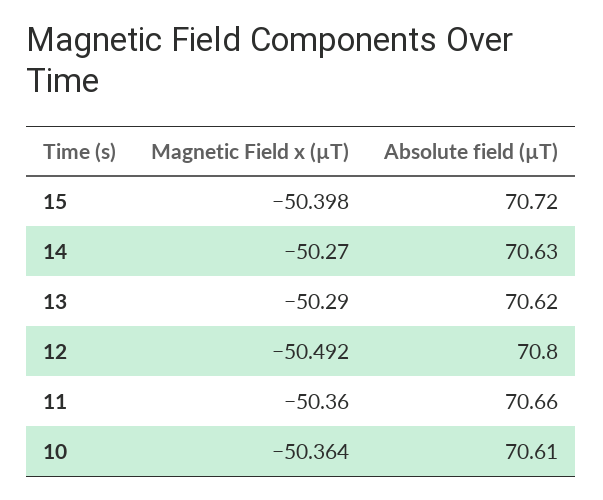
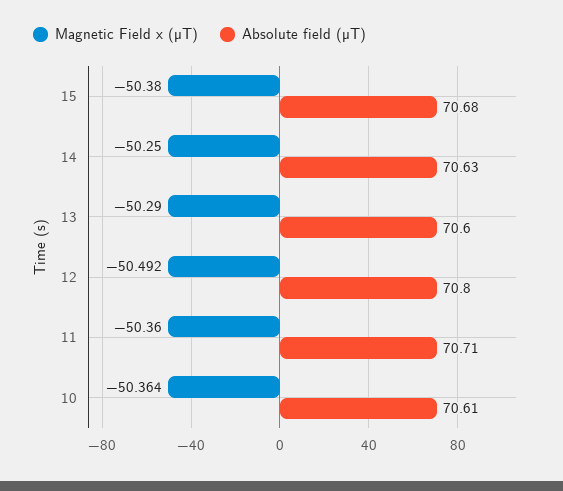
Magnetic Field x (µT), 15: -50.398 -> -50.38
Absolute field (µT), 15: 70.72 -> 70.68
Magnetic Field x (µT), 14: -50.27 -> -50.25
Absolute field (µT), 13: 70.62 -> 70.6
Absolute field (µT), 11: 70.66 -> 70.71

